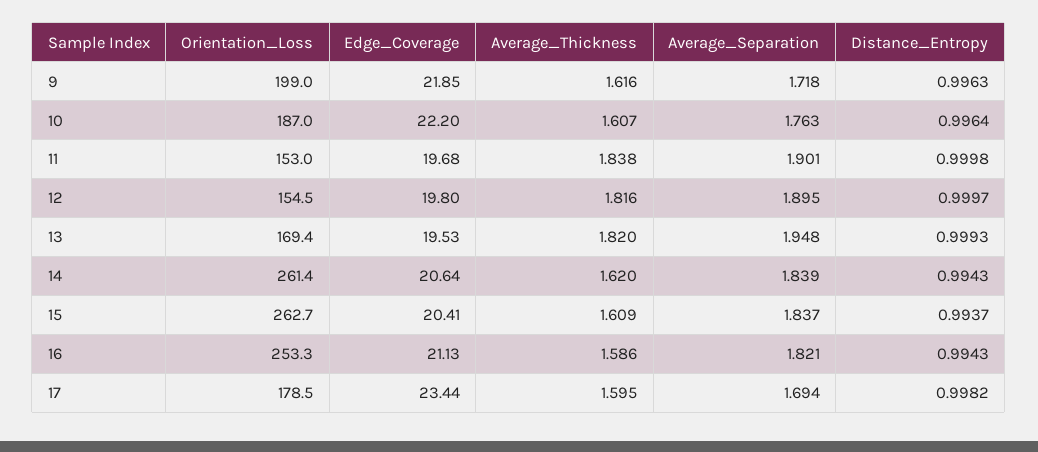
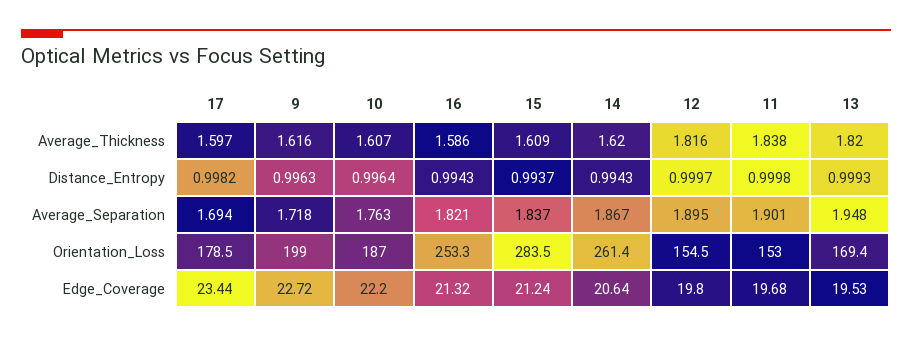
Edge_Coverage, 9: 21.85 -> 22.72
Average_Separation, 14: 1.839 -> 1.867
Orientation_Loss, 15: 262.7 -> 283.5
Edge_Coverage, 15: 20.41 -> 21.24
Edge_Coverage, 16: 21.13 -> 21.32
Average_Thickness, 17: 1.595 -> 1.597

